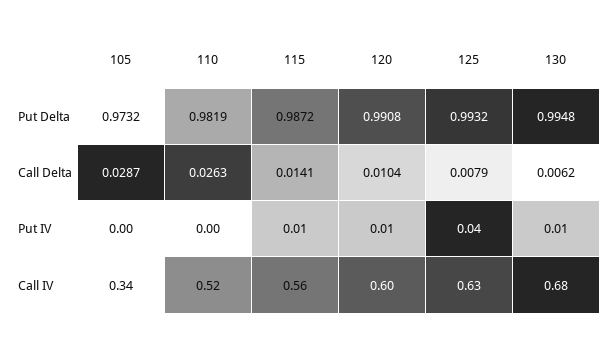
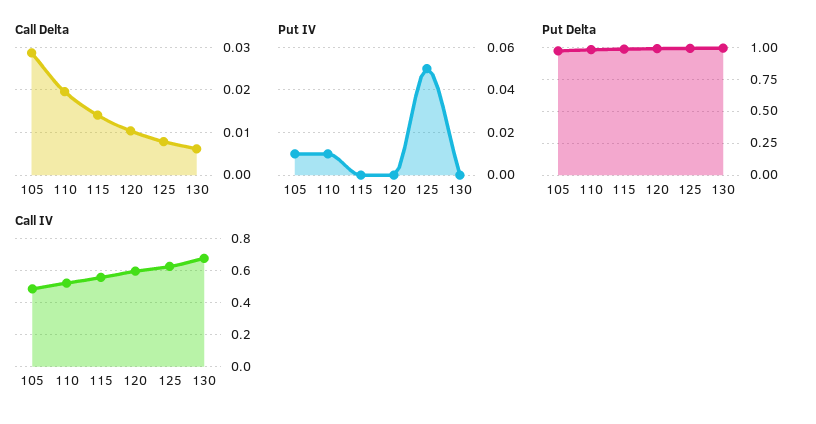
Call Delta, 110: 0.0263 -> 0.02
Put IV, 105: 0 -> 0.01
Put IV, 110: 0 -> 0.01
Put IV, 115: 0.01 -> 0
Put IV, 120: 0.01 -> 0
Put IV, 125: 0.04 -> 0.05
Put IV, 130: 0.01 -> 0
Call IV, 105: 0.34 -> 0.5

